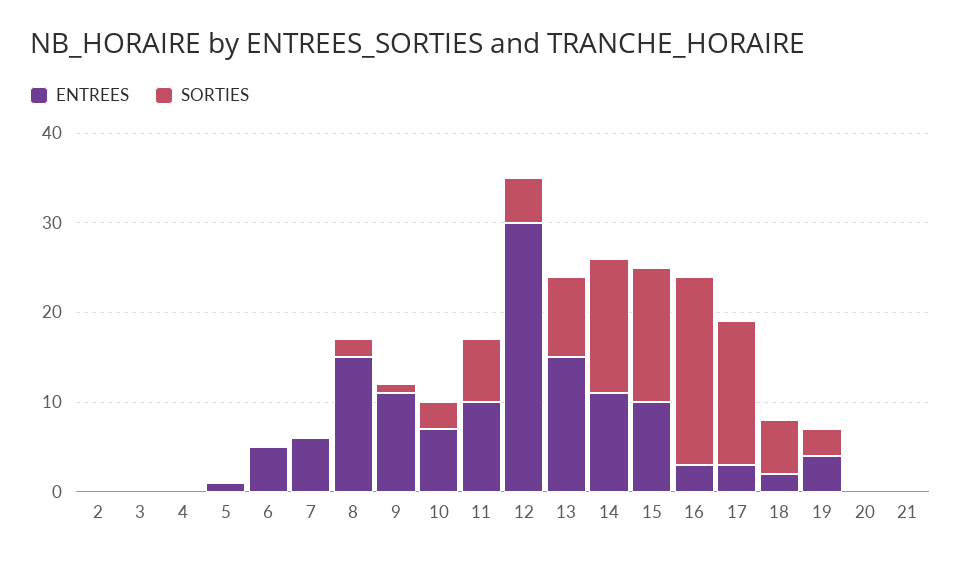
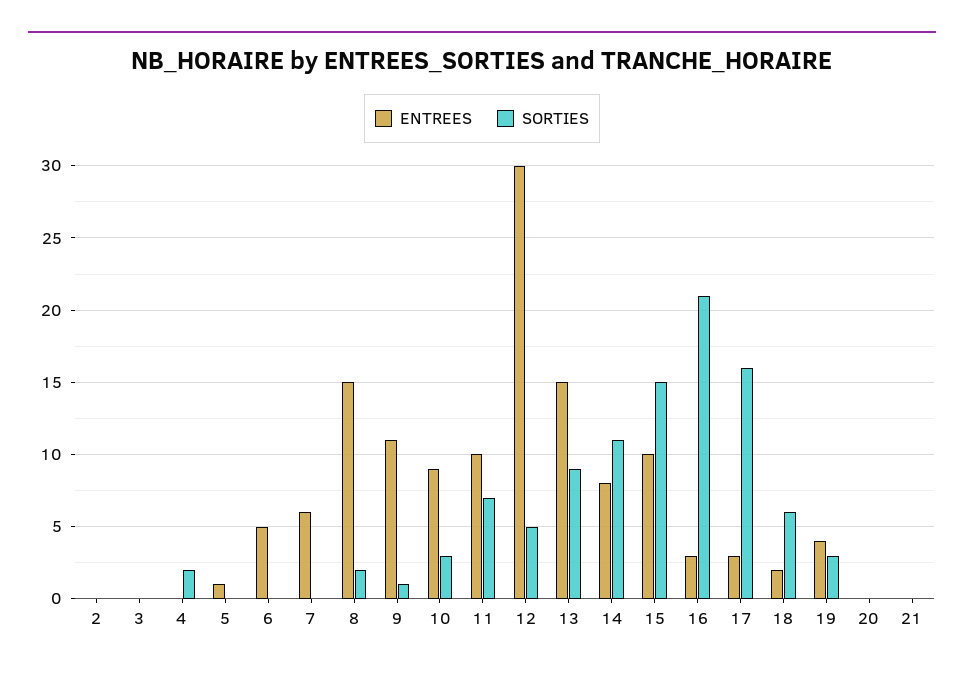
SORTIES, 4: 0 -> 2
ENTREES, 10: 7 -> 9
ENTREES, 14: 11 -> 8
SORTIES, 14: 15 -> 11

